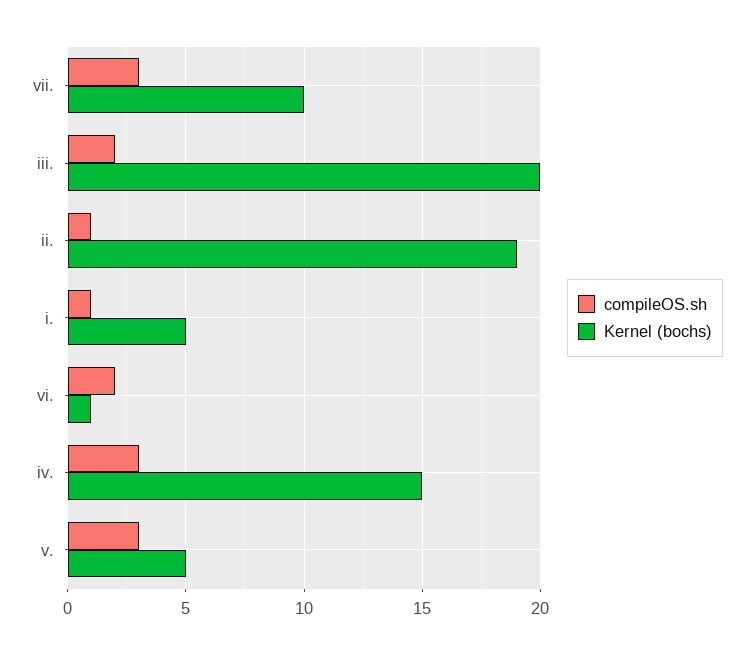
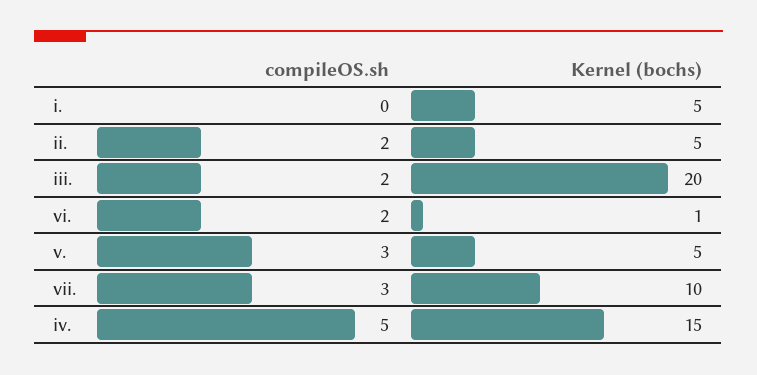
compileOS.sh, ii.: 1 -> 2
Kernel (bochs), ii.: 19 -> 5
compileOS.sh, i.: 1 -> 0
compileOS.sh, iv.: 3 -> 5

